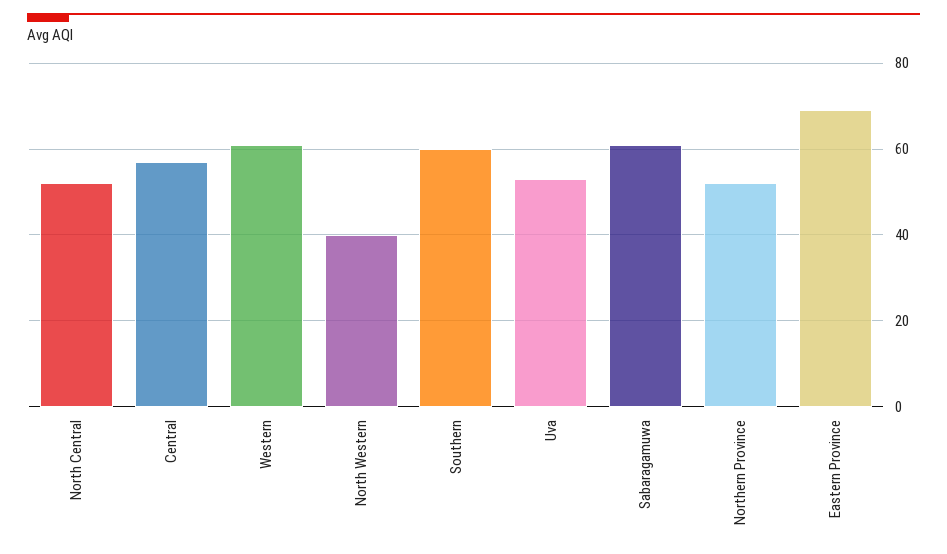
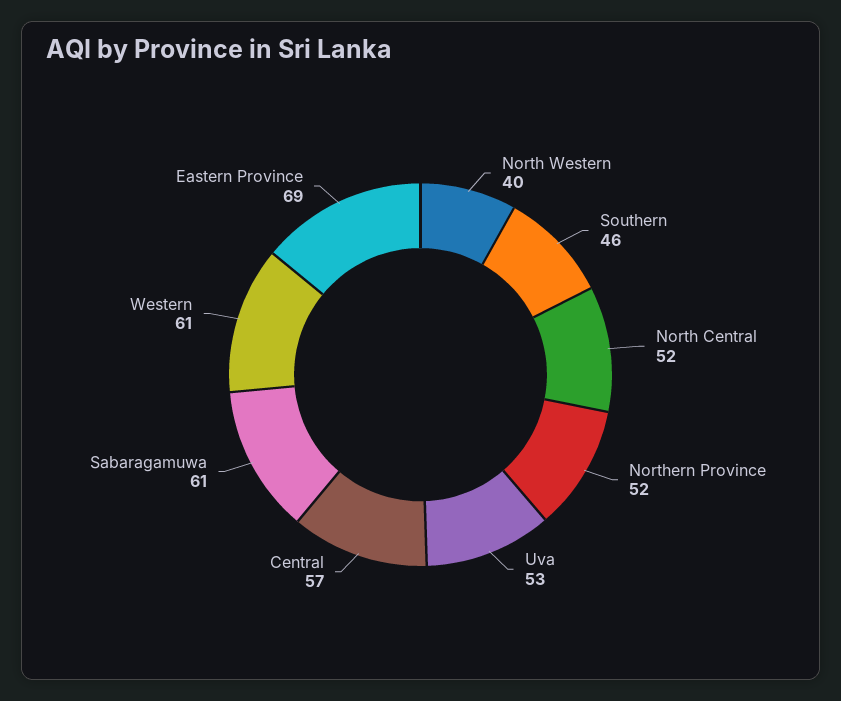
Southern: 60 -> 46

